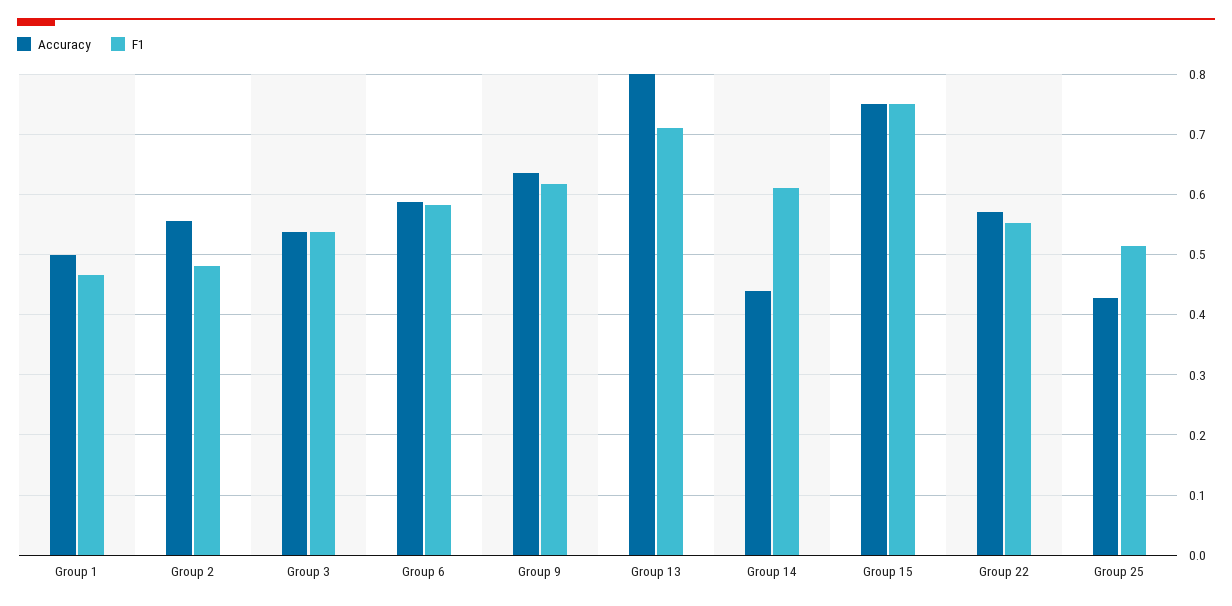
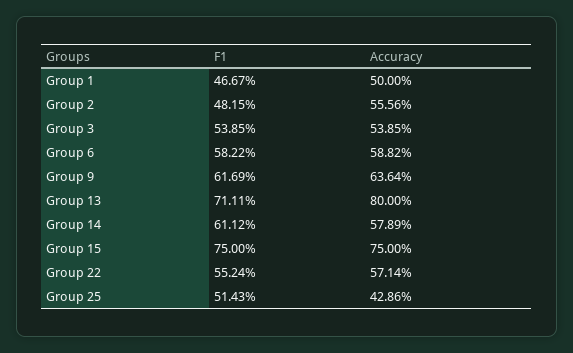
Accuracy, Group 14: 0.44 -> 0.5789

